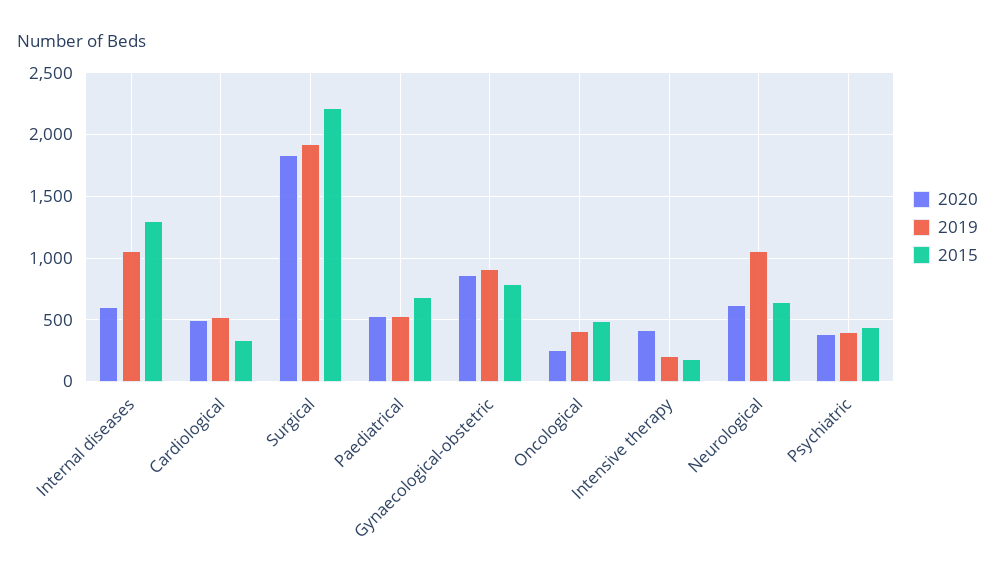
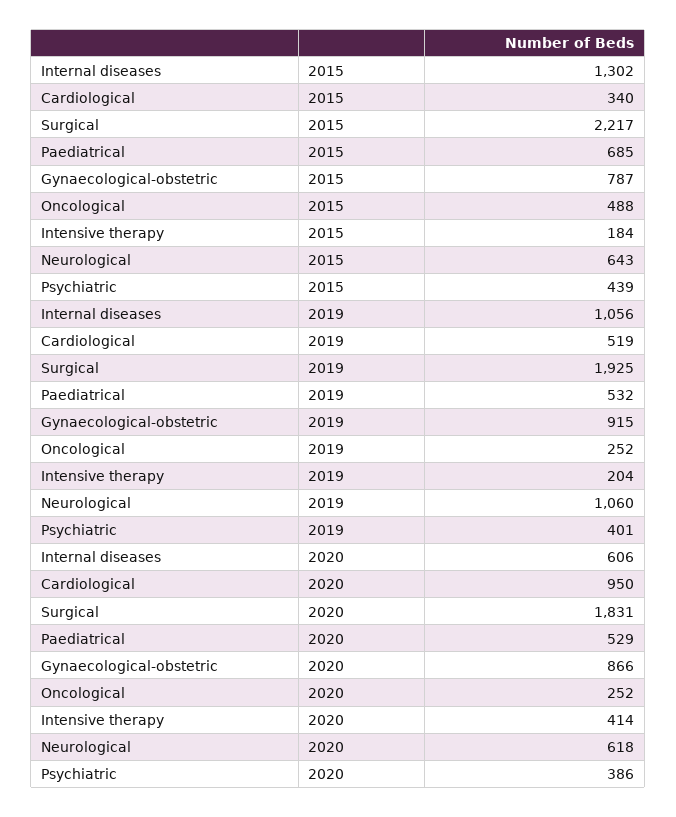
2020, Cardiological: 500 -> 950
2019, Oncological: 400 -> 252

